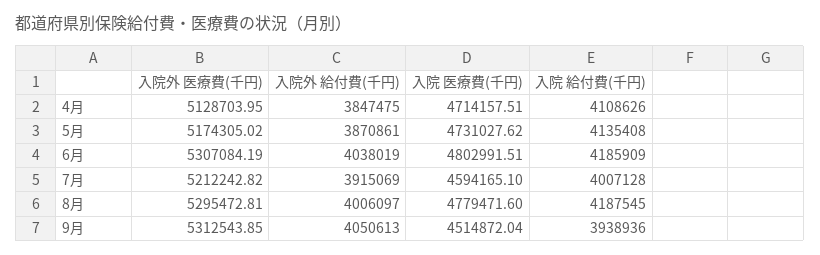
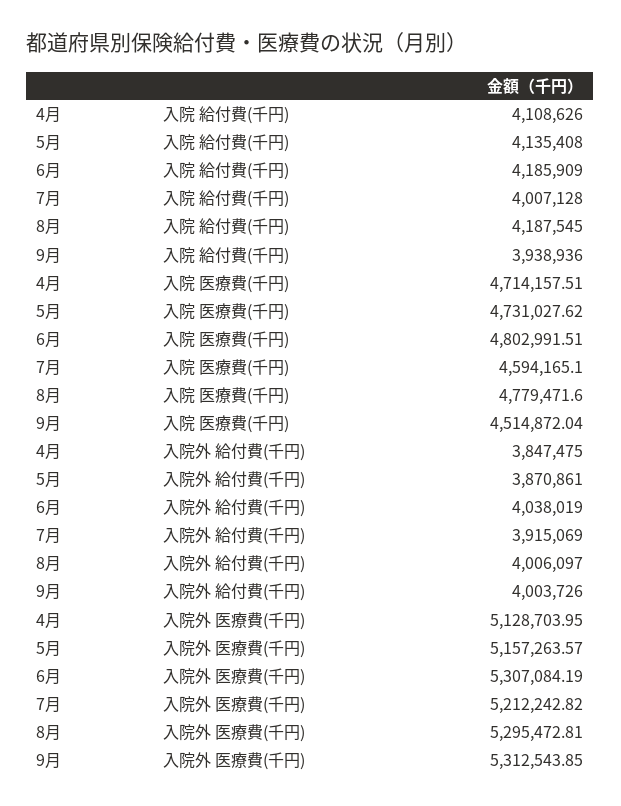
入院外 医療費(千円), 5月: 5174305.02 -> 5157263.57
入院外 給付費(千円), 9月: 4050613 -> 4003726

